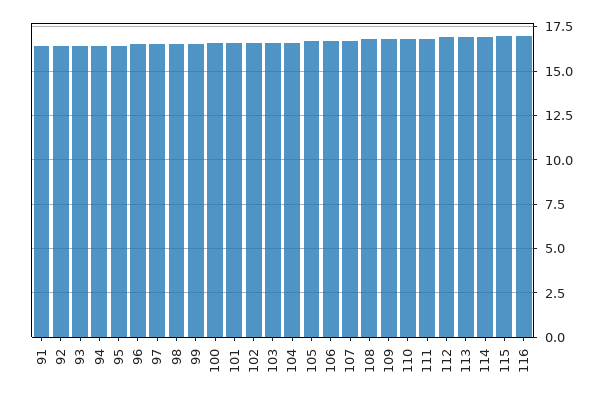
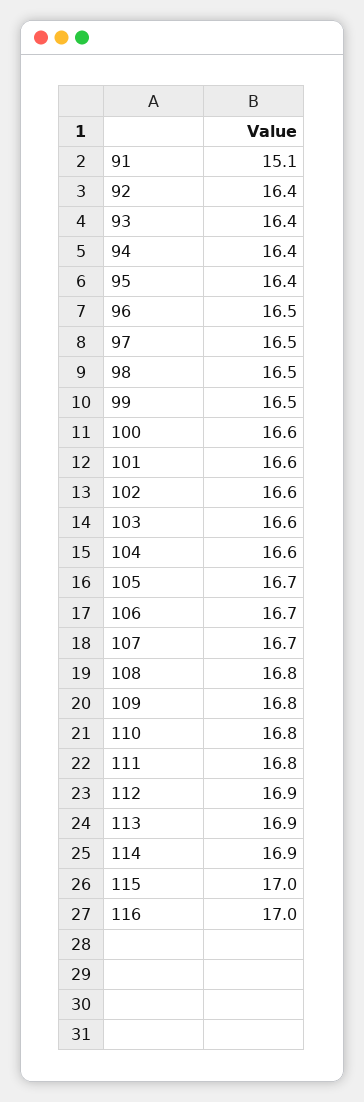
91: 16.5 -> 15.1

